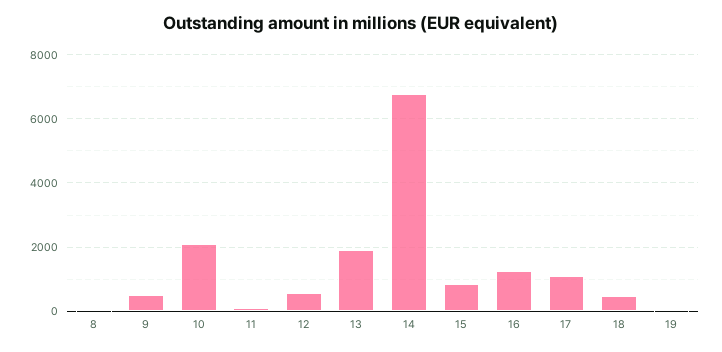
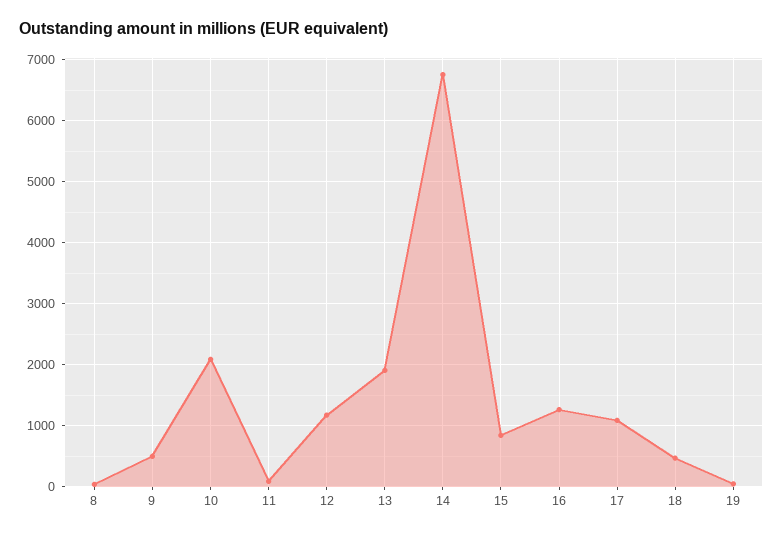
12: 600 -> 1200

